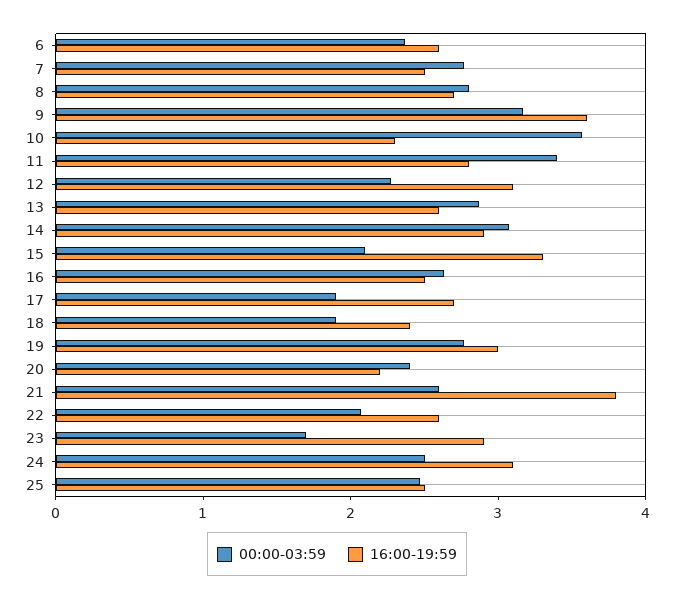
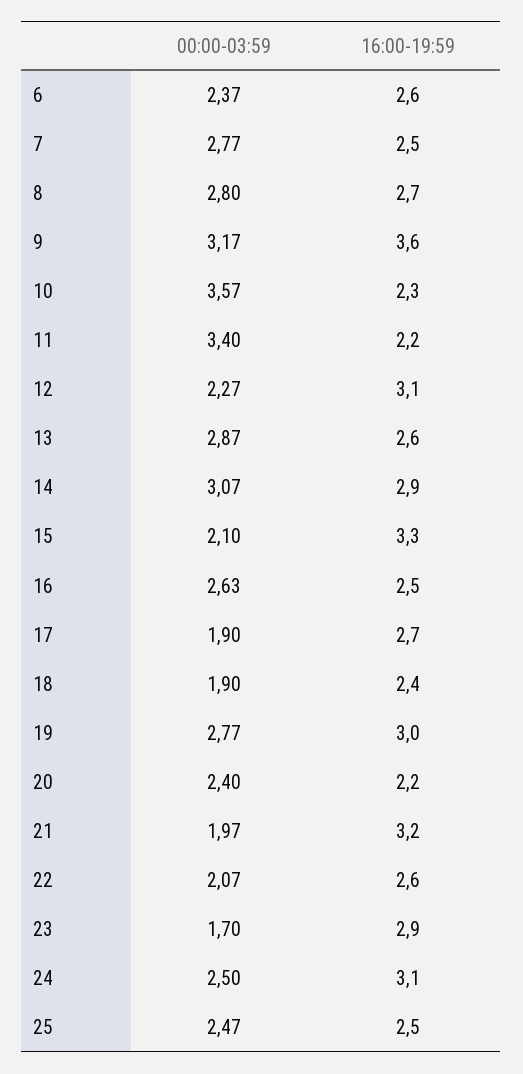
16:00-19:59, 11: 2.8 -> 2.2
00:00-03:59, 21: 2.6 -> 1.97
16:00-19:59, 21: 3.8 -> 3.2

